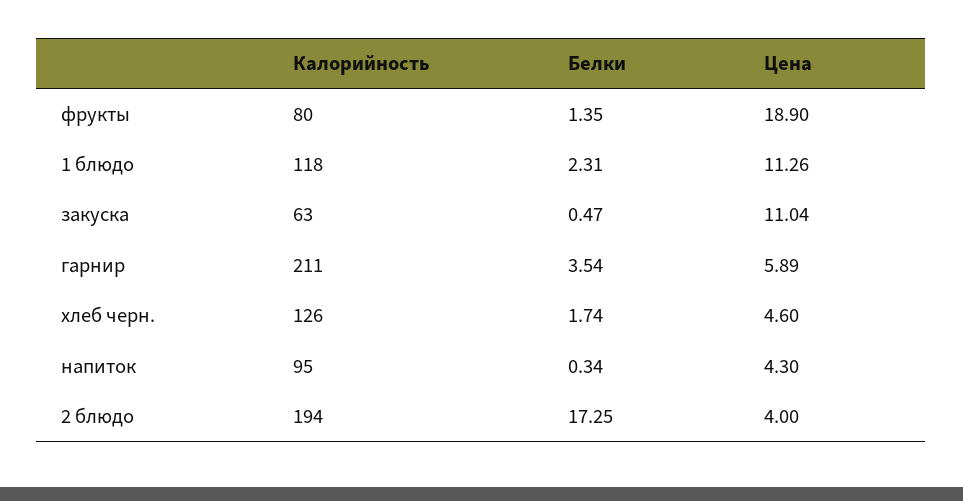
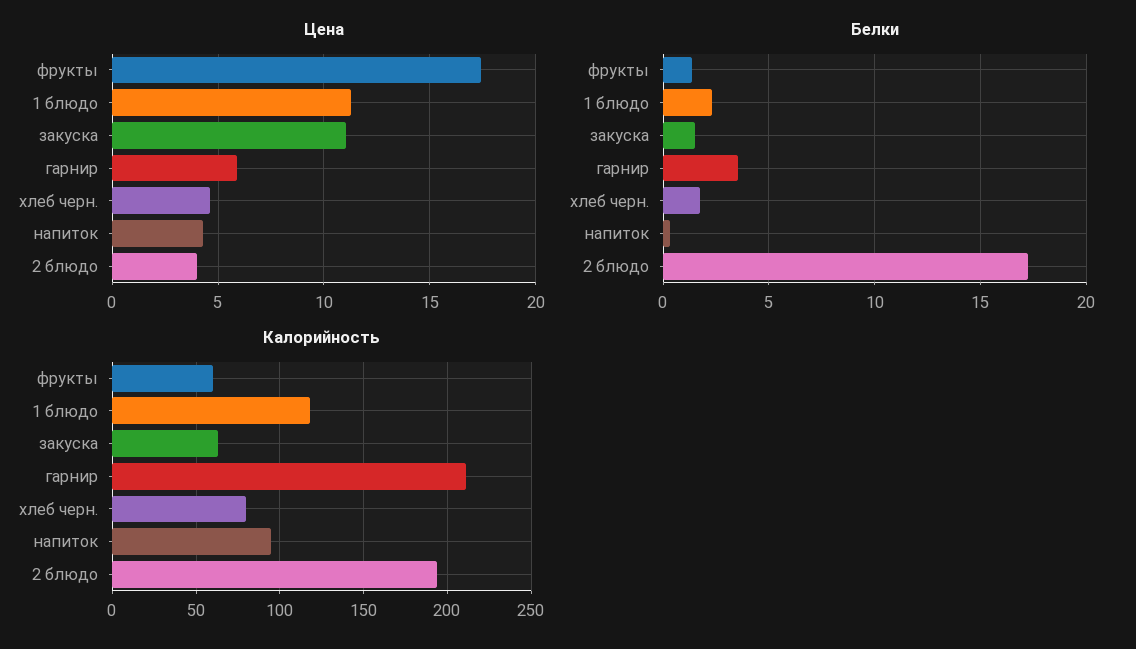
Калорийность, фрукты: 80 -> 60
Цена, фрукты: 18.9 -> 17.5
Белки, закуска: 0.47 -> 1.5
Калорийность, хлеб черн.: 126 -> 80

